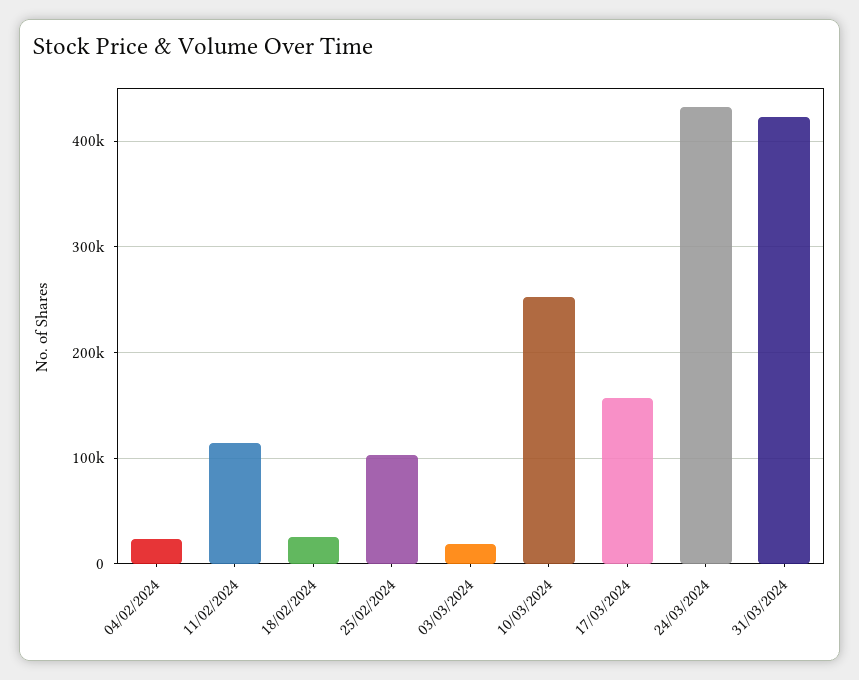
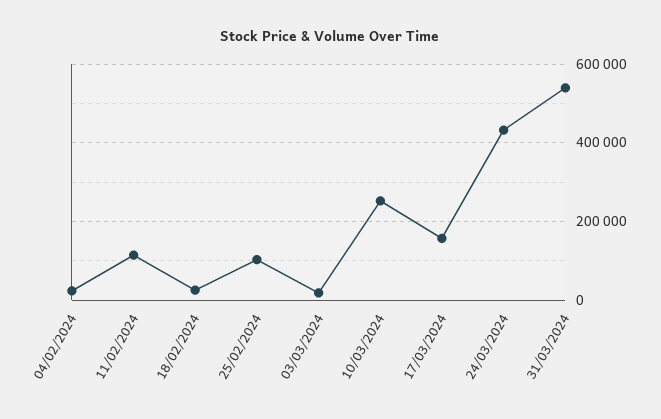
31/03/2024: 420000 -> 540000

